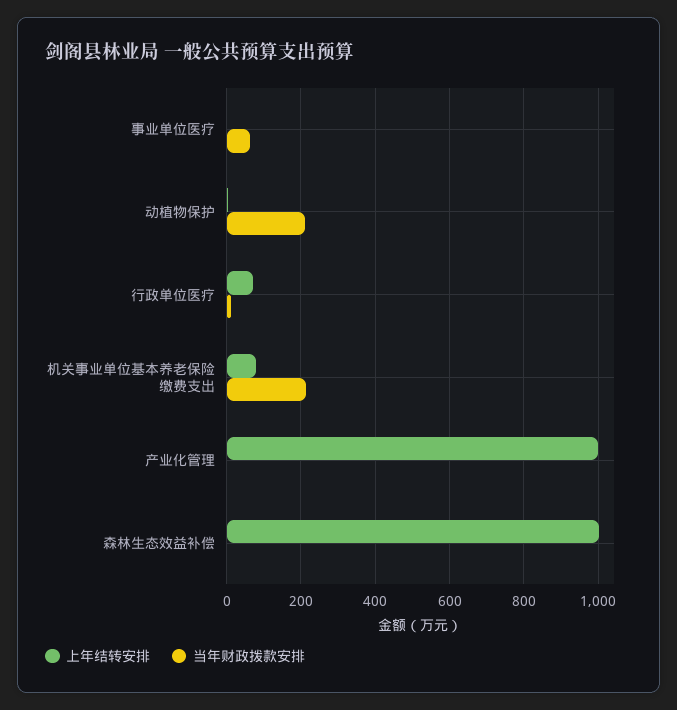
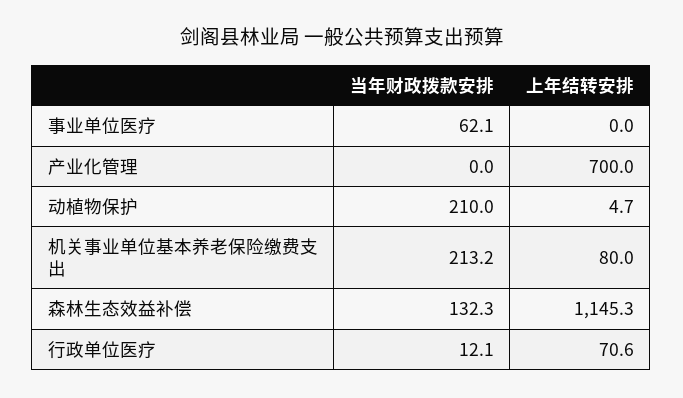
上年结转安排, 产业化管理: 1000 -> 700
上年结转安排, 森林生态效益补偿: 1000 -> 1145.3
当年财政拨款安排, 森林生态效益补偿: 0 -> 132.3

